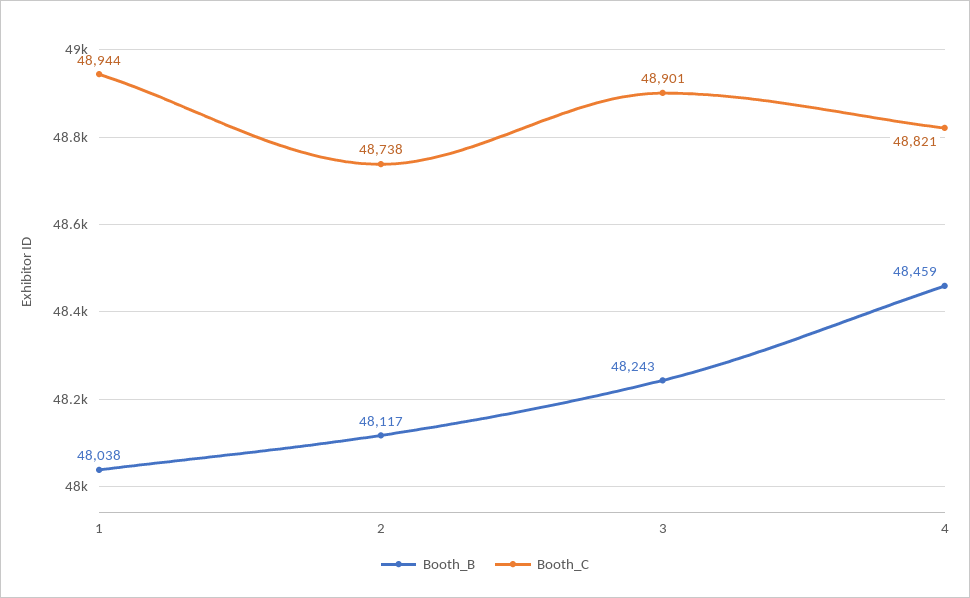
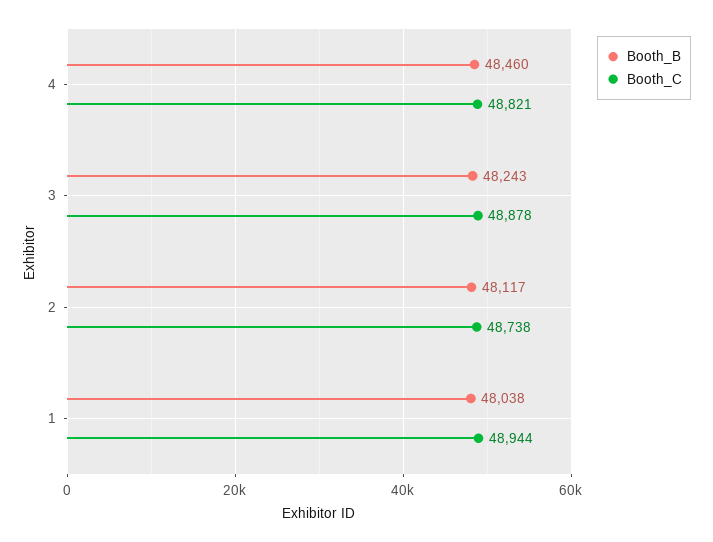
Booth_C, 3: 48901 -> 48878
Booth_B, 4: 48459 -> 48460

